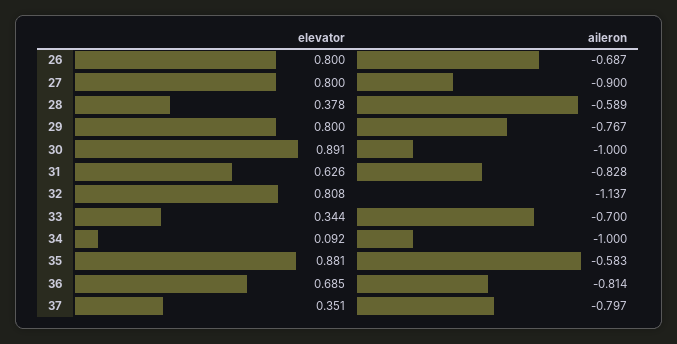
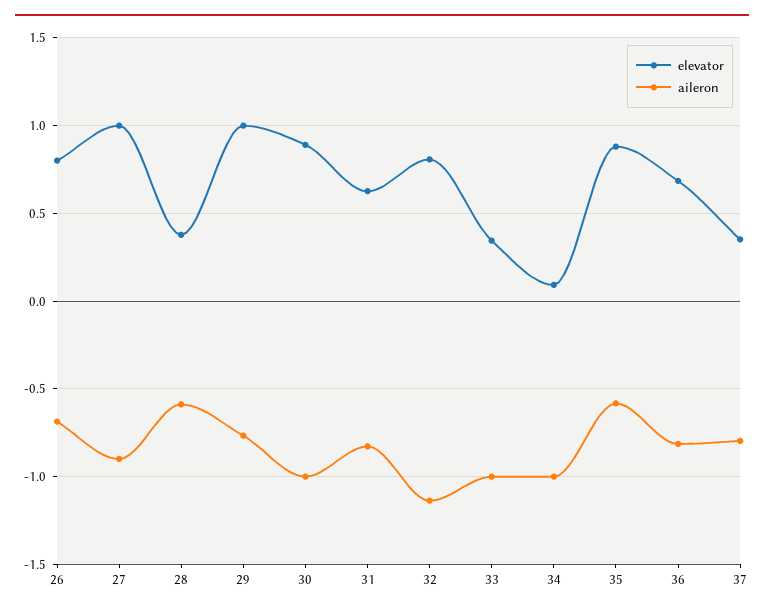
elevator, 27: 0.8 -> 1
elevator, 29: 0.8 -> 1
aileron, 33: -0.7 -> -1

